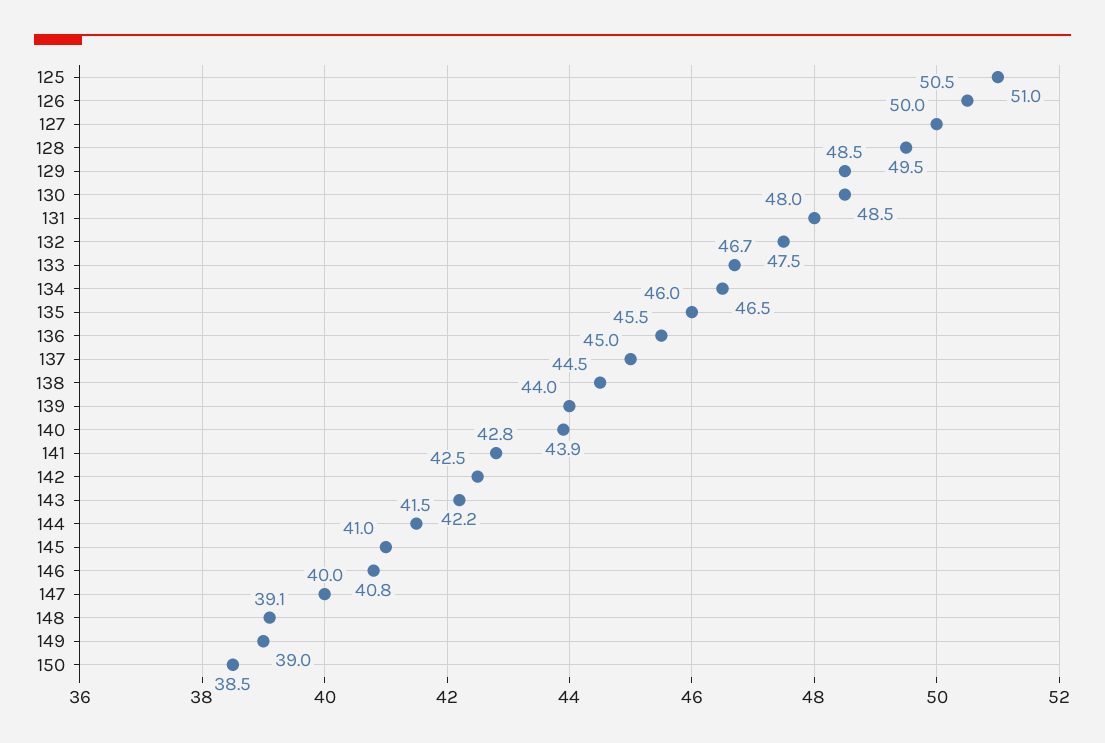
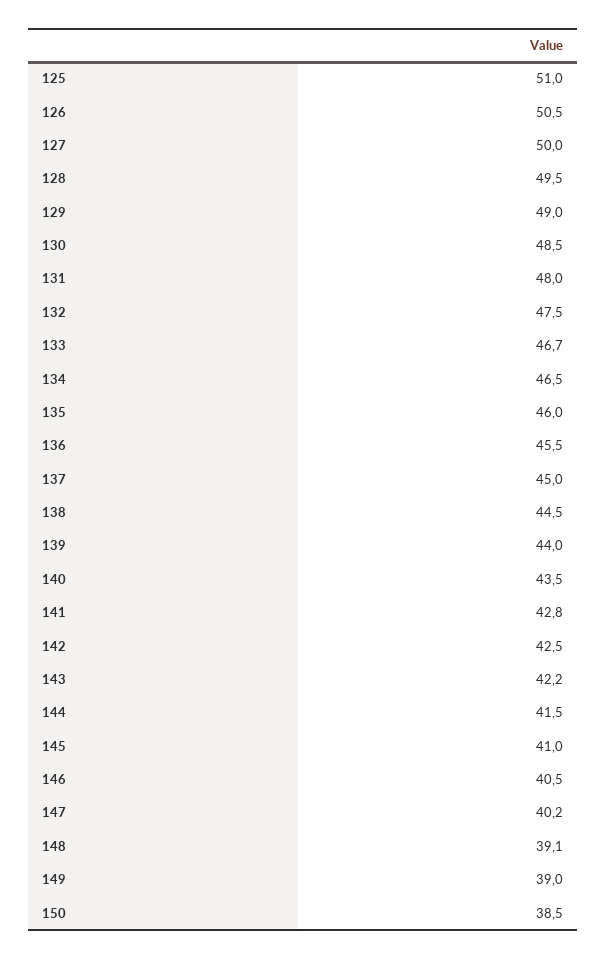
129: 48.5 -> 49
140: 43.9 -> 43.5
146: 40.8 -> 40.5
147: 40 -> 40.2

